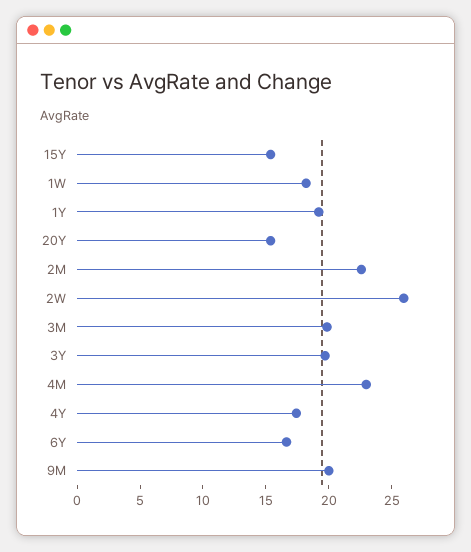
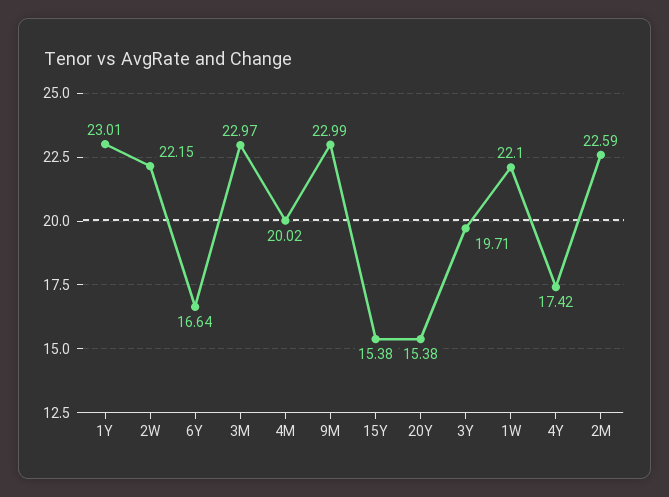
1W: 18 -> 22.1
1Y: 19 -> 23.01
2W: 26 -> 22.15
3M: 20 -> 22.97
4M: 23 -> 20.02
9M: 20 -> 22.99

